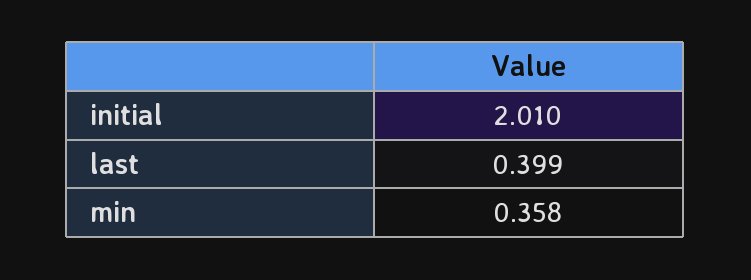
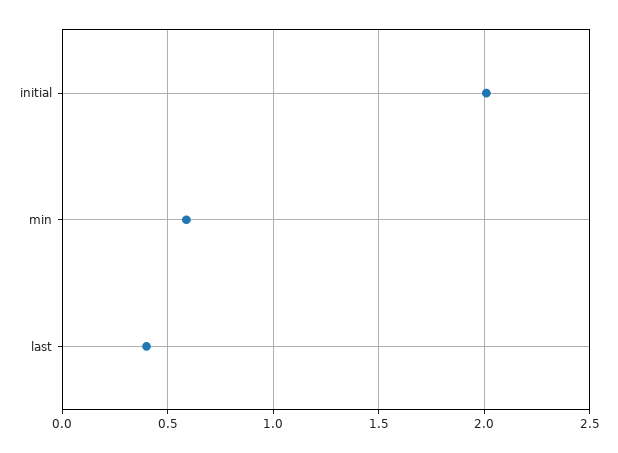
min: 0.358 -> 0.6

